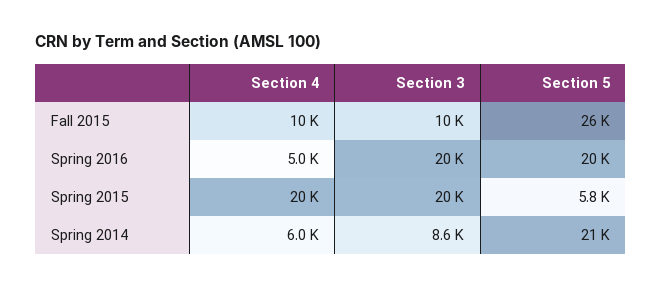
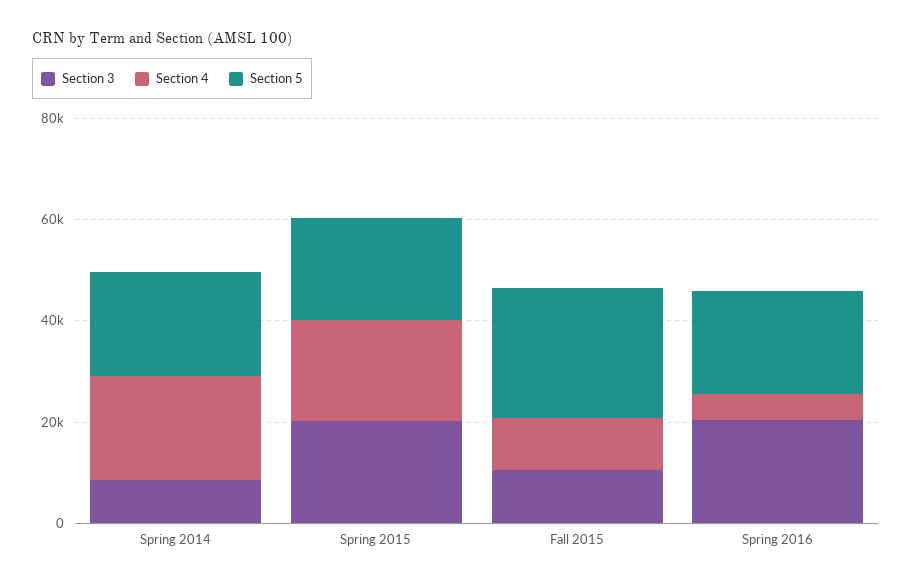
Section 5, Spring 2015: 5800 -> 20000
Section 4, Spring 2014: 6000 -> 20000

